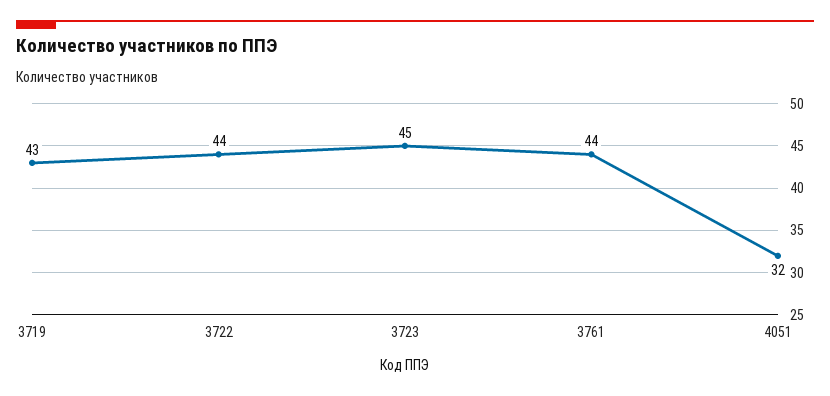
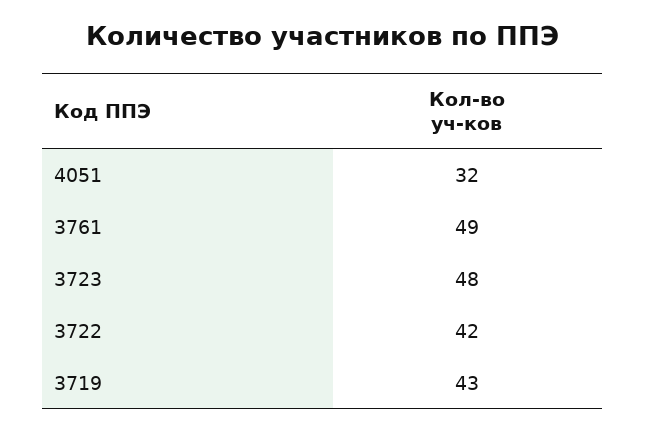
3722: 44 -> 42
3723: 45 -> 48
3761: 44 -> 49

